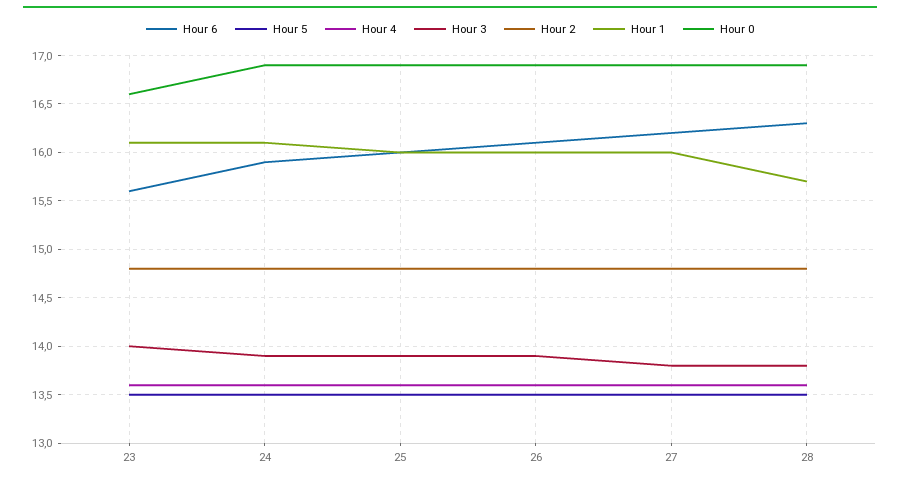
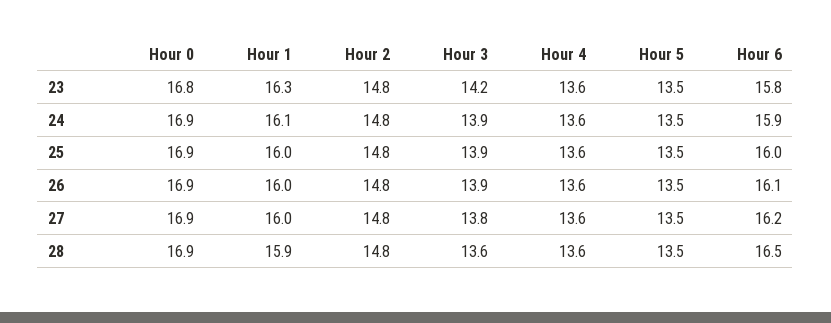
Hour 6, 23: 15.6 -> 15.8
Hour 3, 23: 14 -> 14.2
Hour 1, 23: 16.1 -> 16.3
Hour 0, 23: 16.6 -> 16.8
Hour 6, 28: 16.3 -> 16.5
Hour 3, 28: 13.8 -> 13.6
Hour 1, 28: 15.7 -> 15.9

